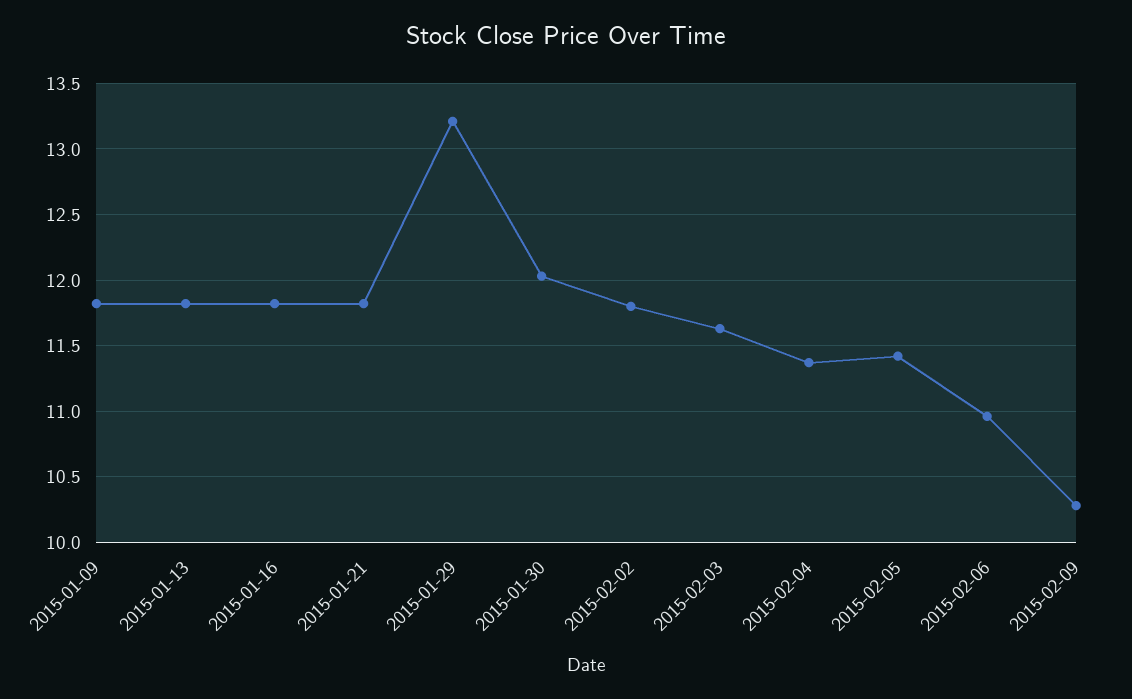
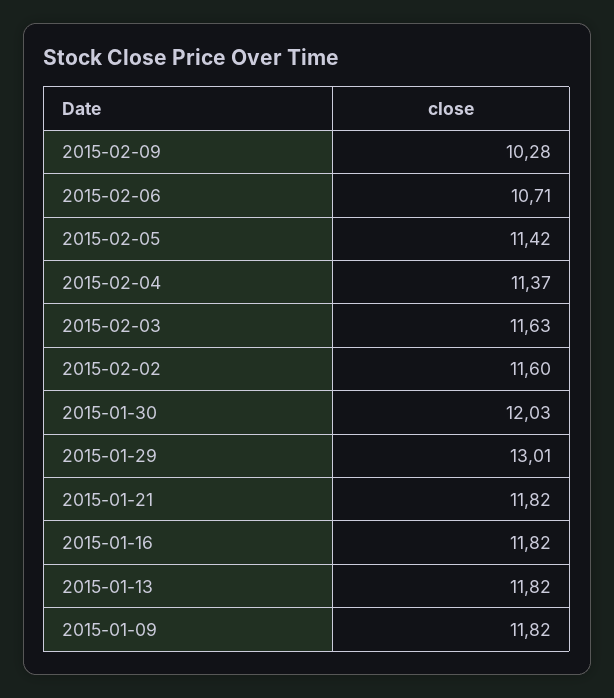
2015-01-29: 13.2 -> 13.01
2015-02-02: 11.8 -> 11.6
2015-02-06: 10.95 -> 10.71

